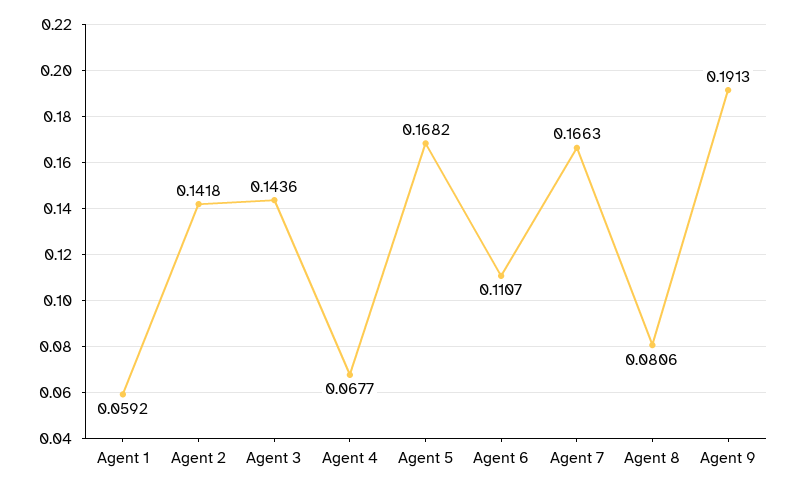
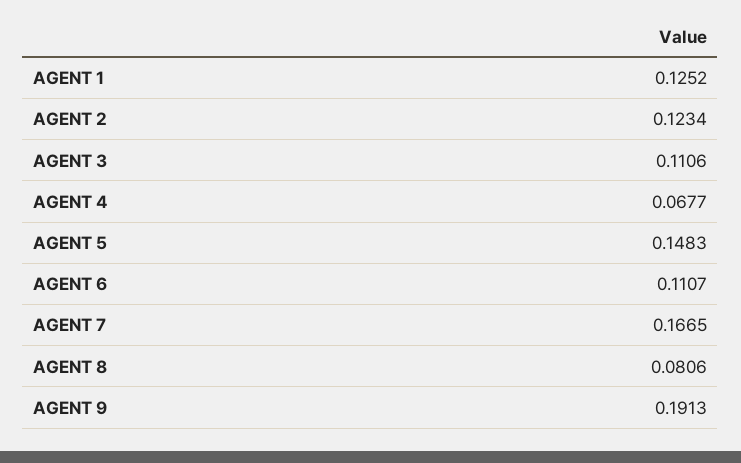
Agent 1: 0.0592 -> 0.1252
Agent 2: 0.1418 -> 0.1234
Agent 3: 0.1436 -> 0.1106
Agent 5: 0.1682 -> 0.1483
Agent 7: 0.1663 -> 0.1665

